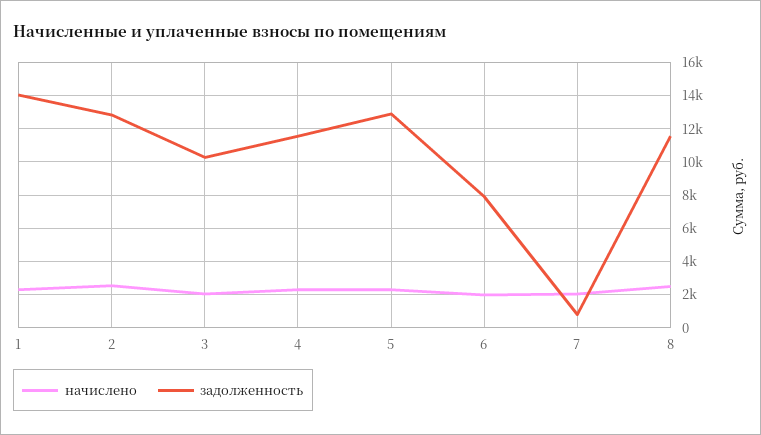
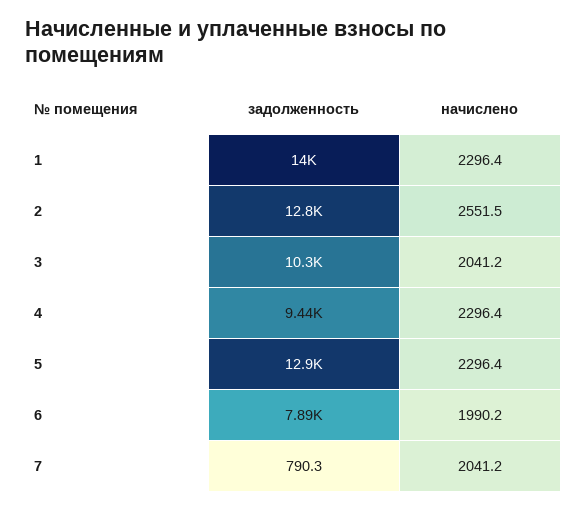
задолженность, 4: 11500 -> 9440
начислено, 8: 2500 -> none
задолженность, 8: 11500 -> none

